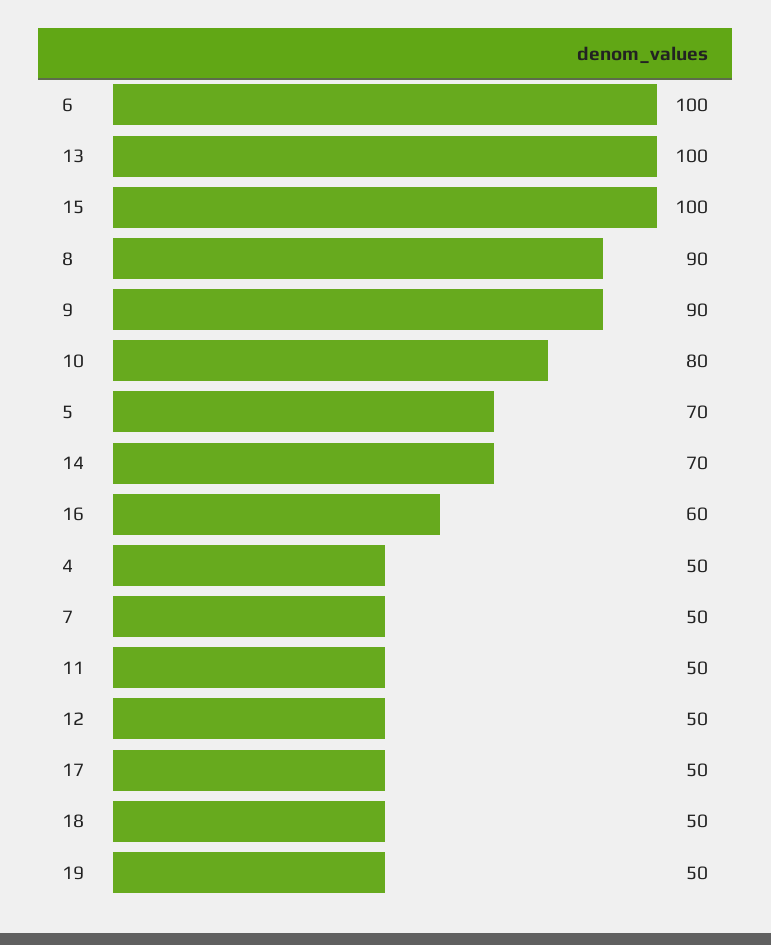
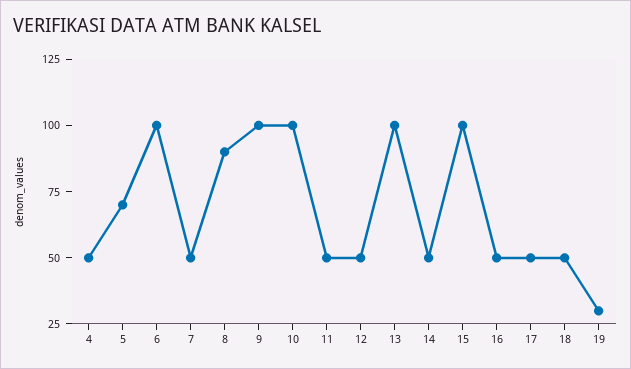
9: 90 -> 100
10: 80 -> 100
14: 70 -> 50
16: 60 -> 50
19: 50 -> 30

